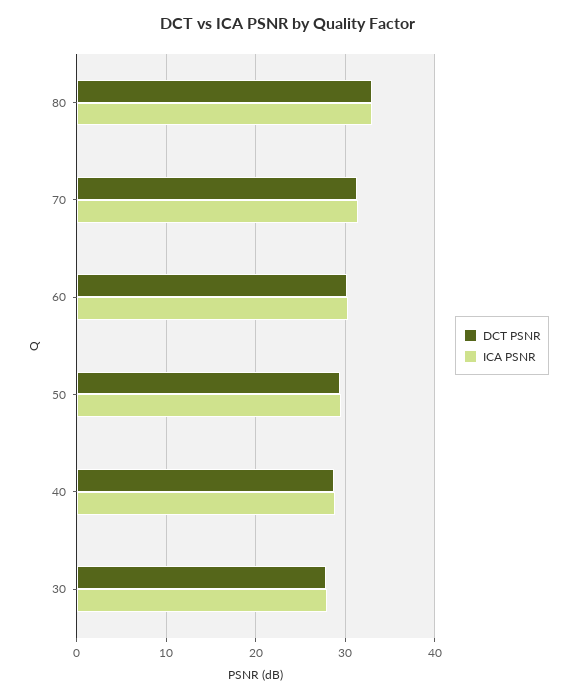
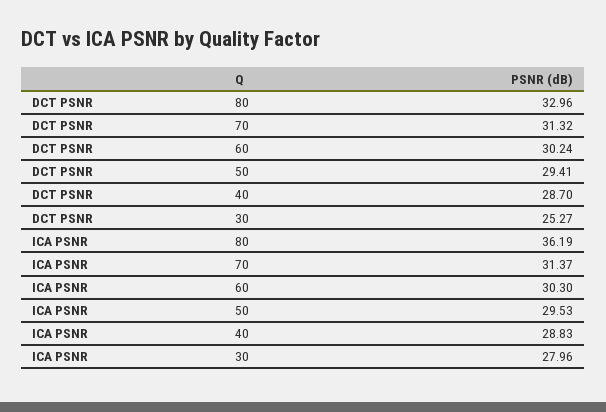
ICA PSNR, 80: 33 -> 36.19
DCT PSNR, 30: 28 -> 25.27

